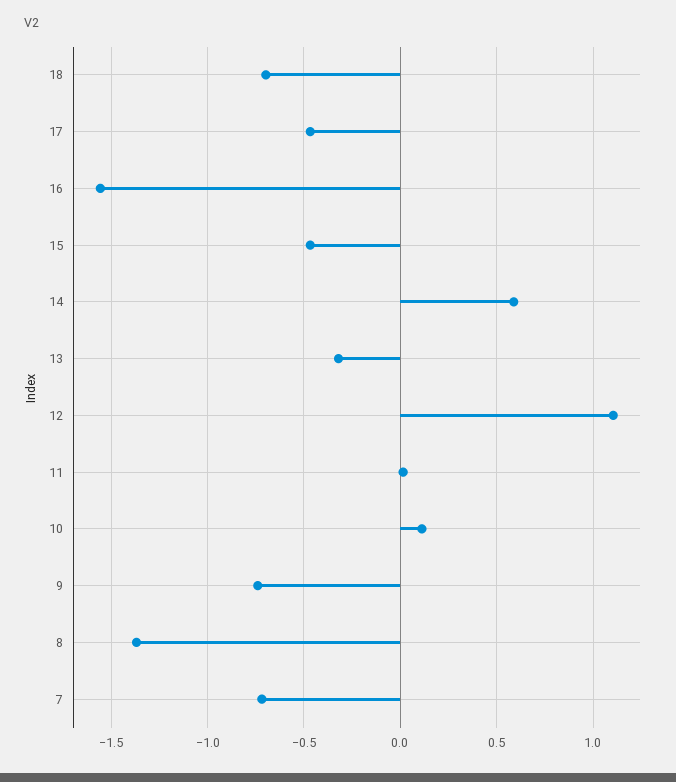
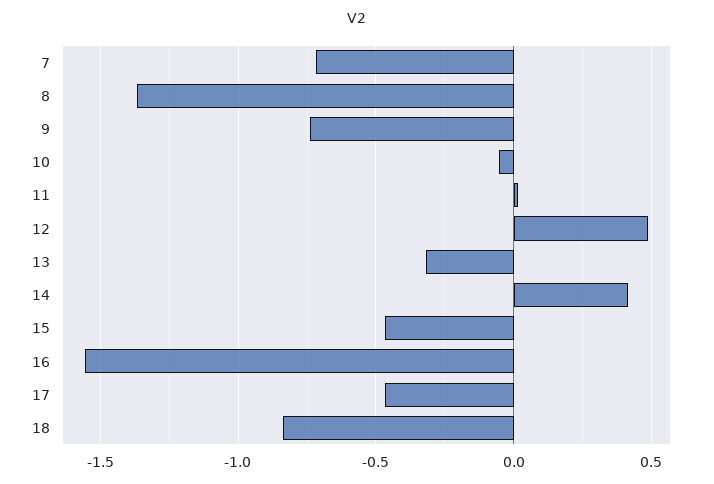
18: -0.7 -> -0.85
14: 0.6 -> 0.4
12: 1.1 -> 0.5
10: 0.1 -> -0.05

